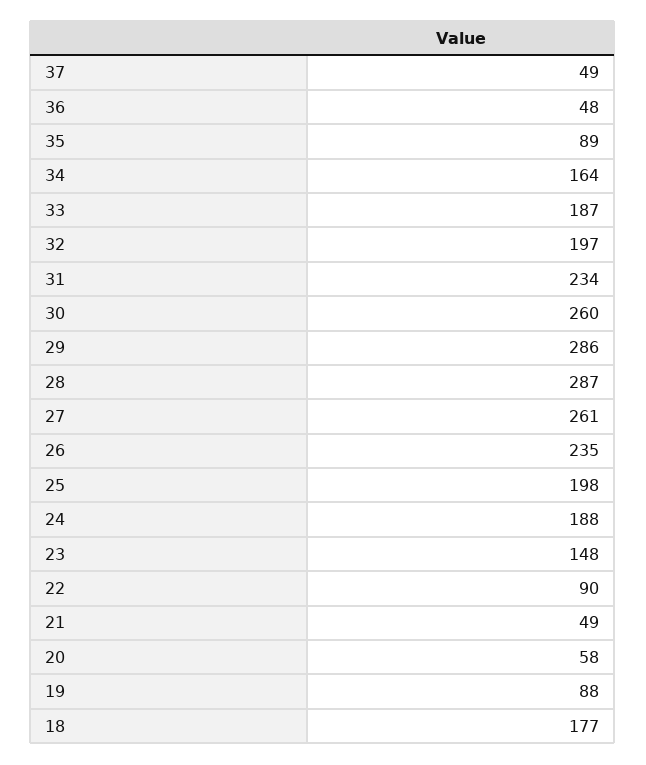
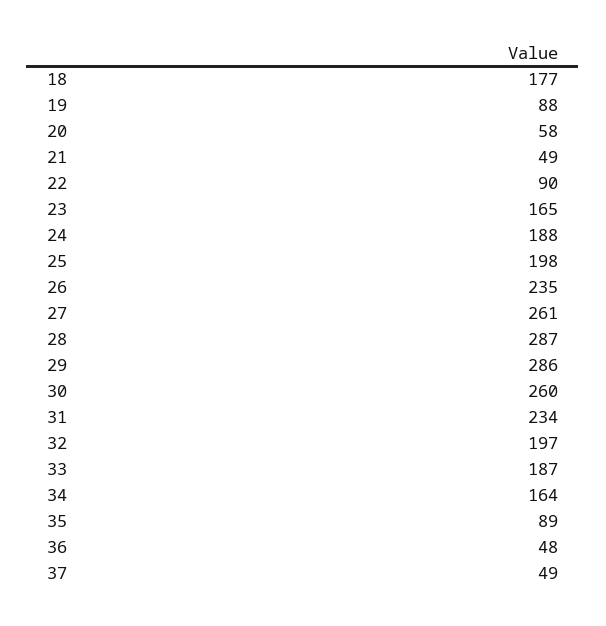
23: 148 -> 165

